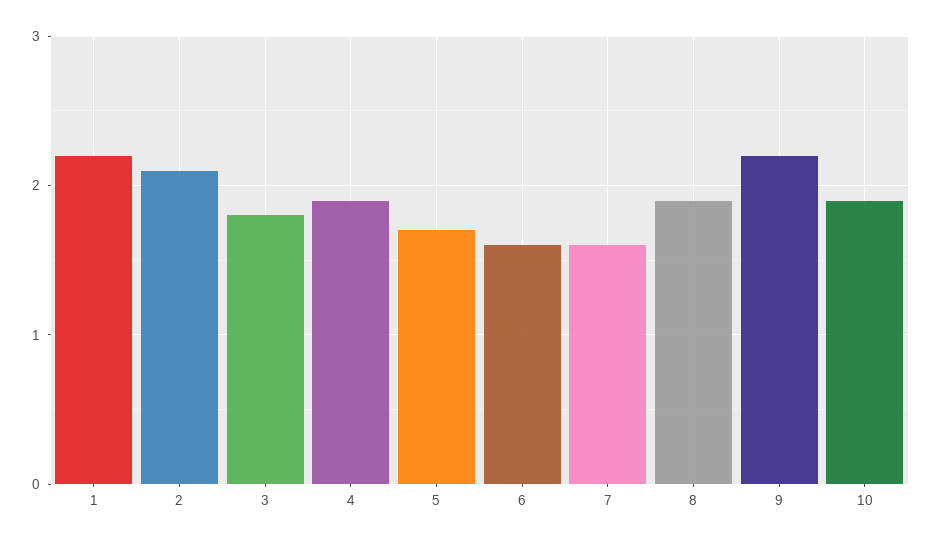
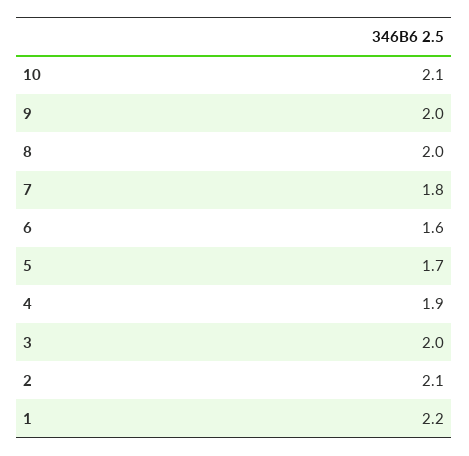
3: 1.8 -> 2
7: 1.6 -> 1.8
8: 1.9 -> 2
9: 2.2 -> 2
10: 1.9 -> 2.1

